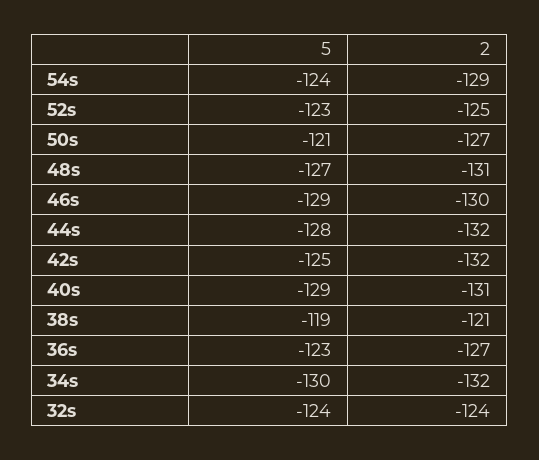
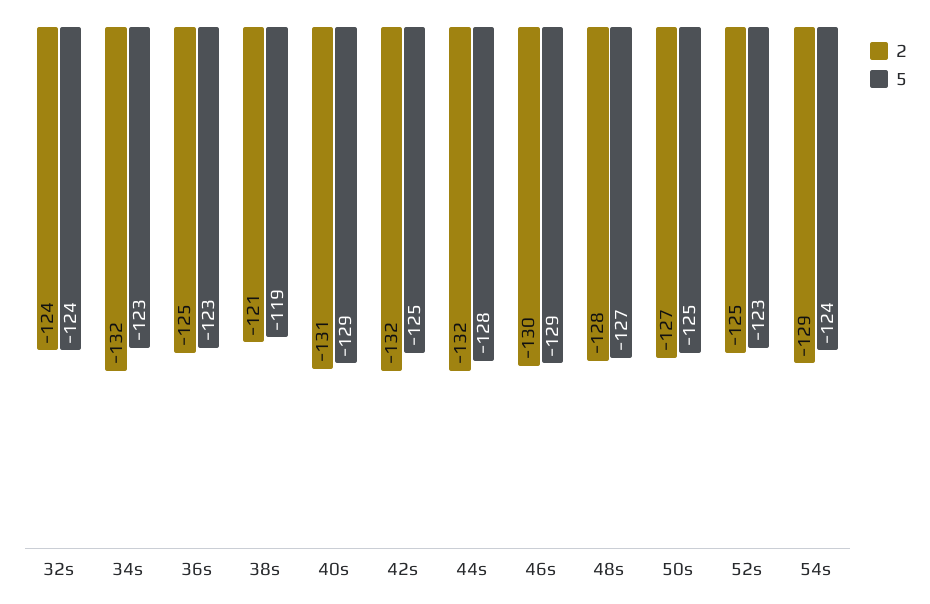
5, 50s: -121 -> -125
2, 48s: -131 -> -128
2, 36s: -127 -> -125
5, 34s: -130 -> -123

